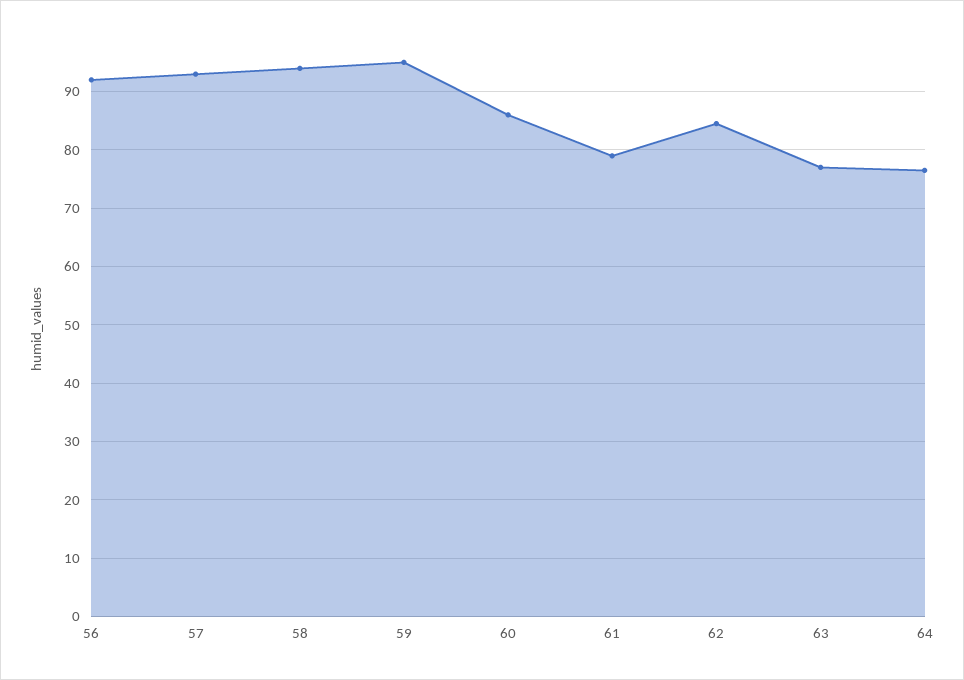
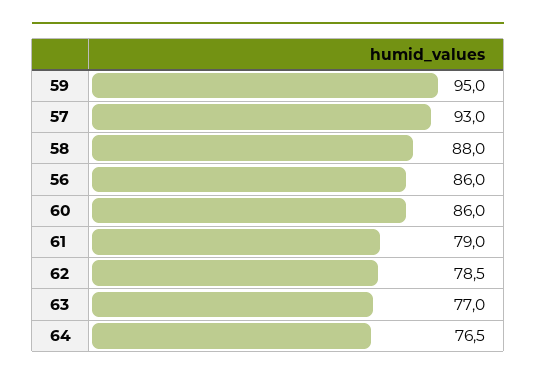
56: 92 -> 86
58: 94 -> 88
62: 84 -> 78.5

